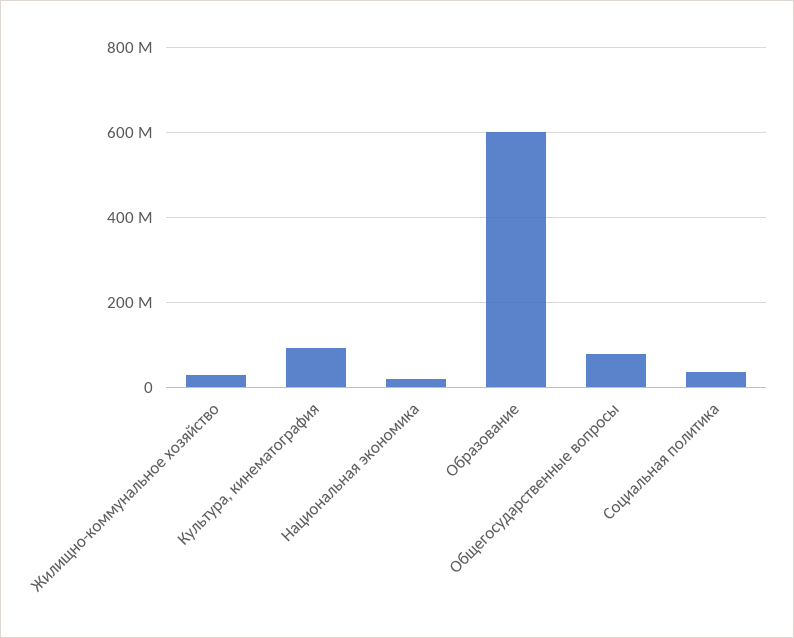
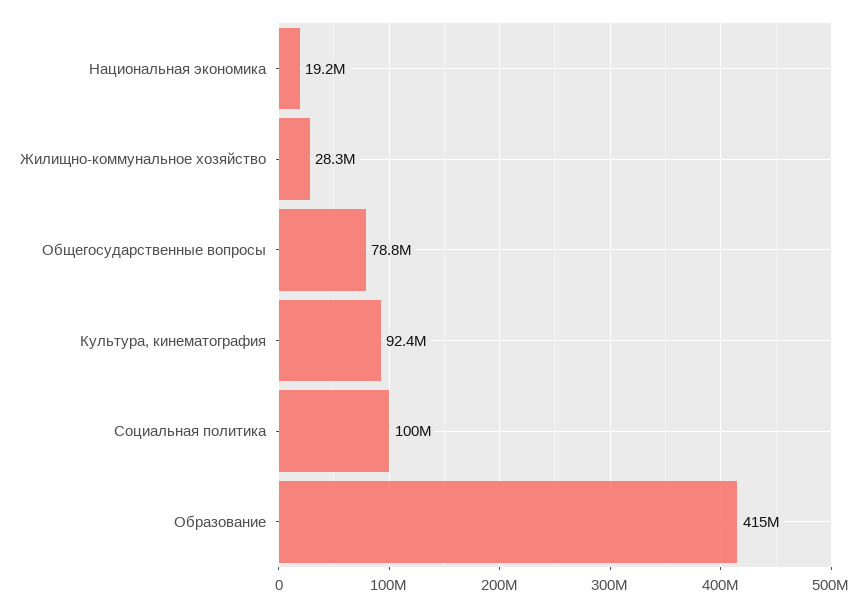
Образование: 600000000 -> 415000000
Социальная политика: 40000000 -> 100000000

